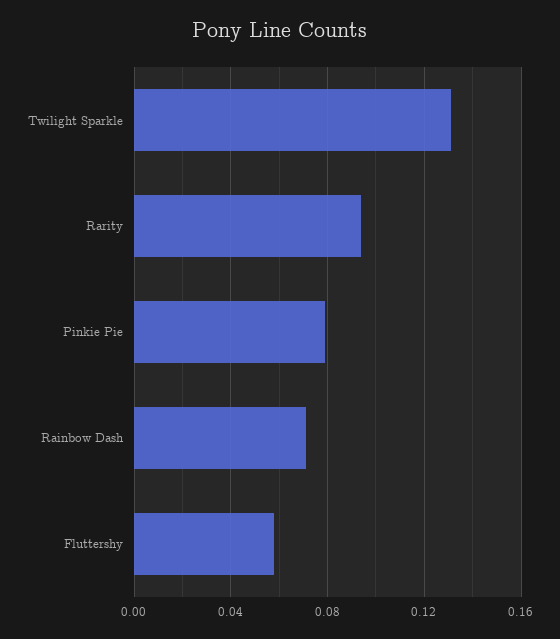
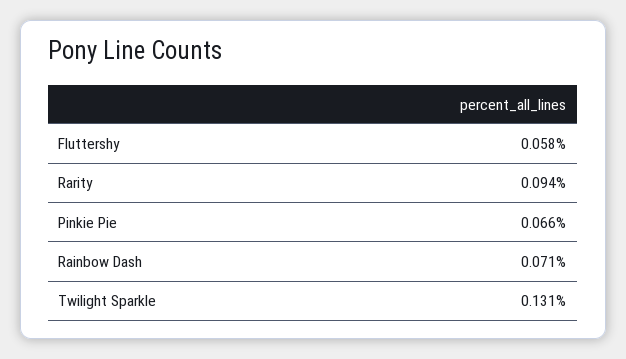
Pinkie Pie: 0.08 -> 0.066

